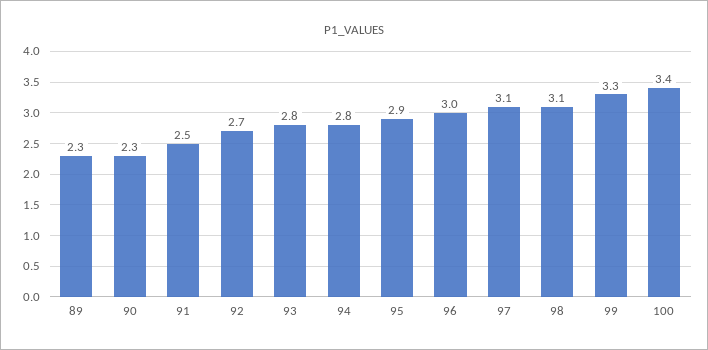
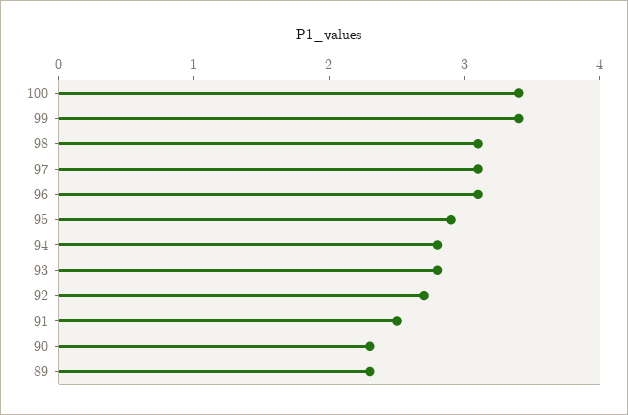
96: 3 -> 3.1
99: 3.3 -> 3.4

